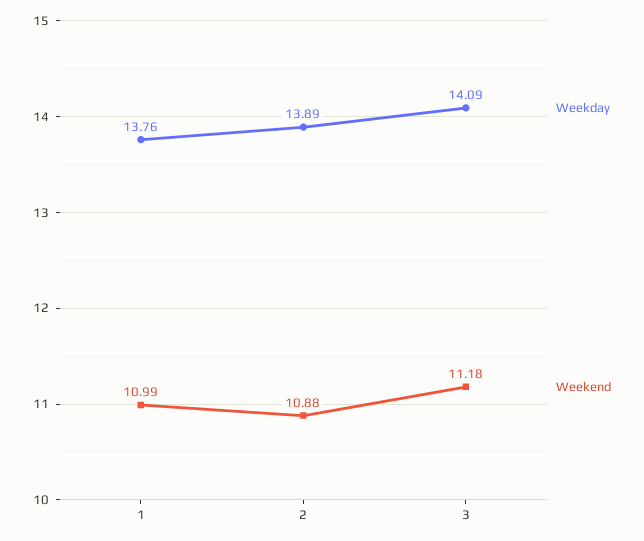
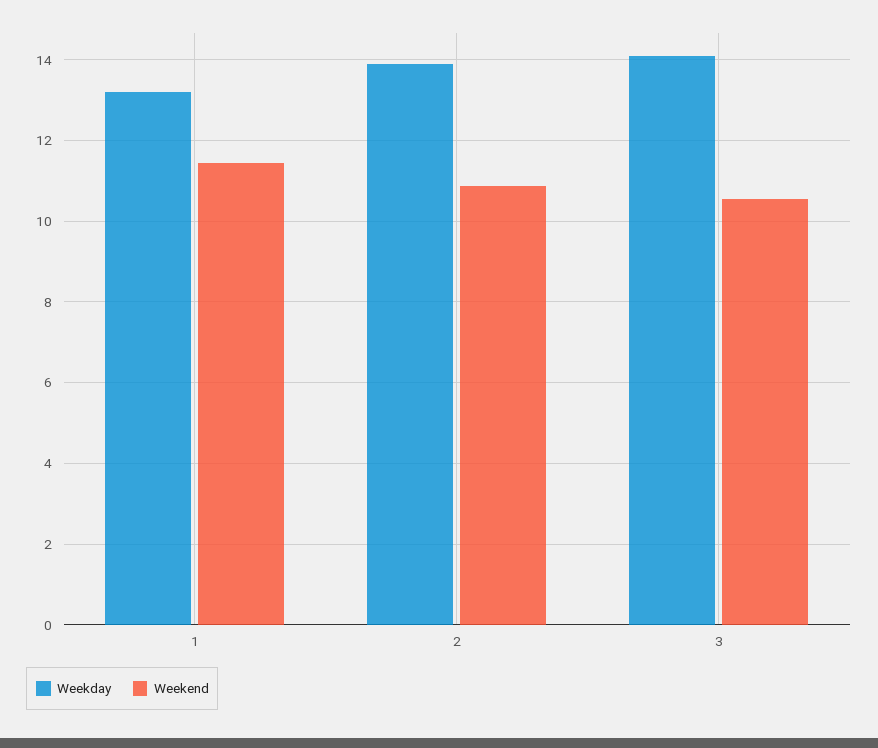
Weekday, 1: 13.76 -> 13.2
Weekend, 1: 10.99 -> 11.4
Weekend, 3: 11.18 -> 10.6

